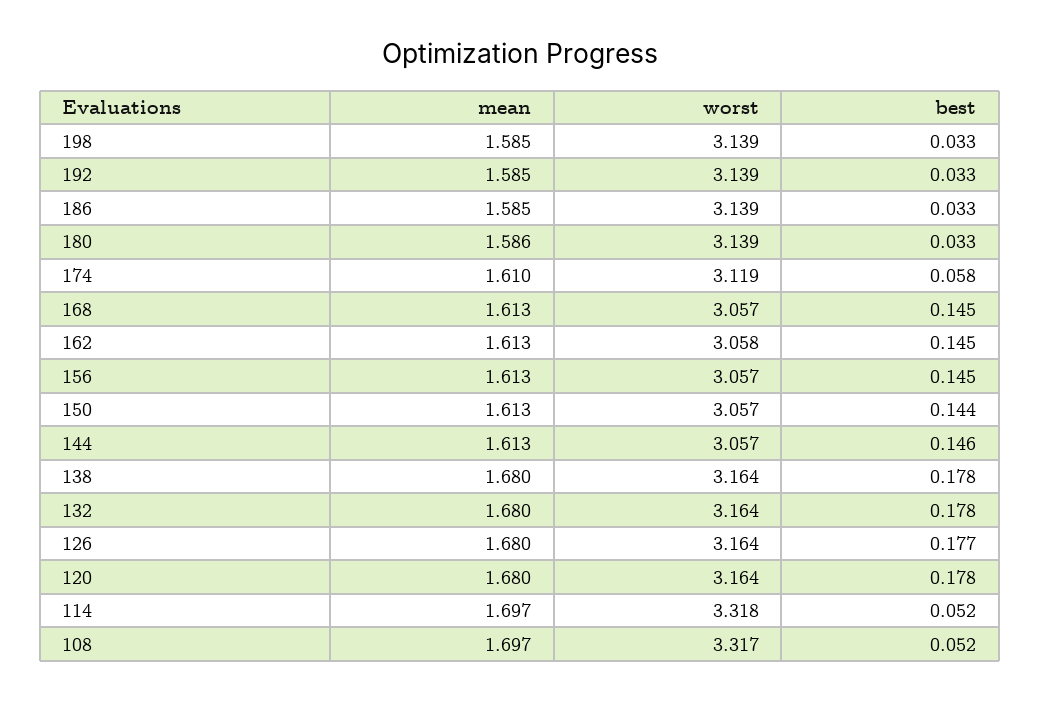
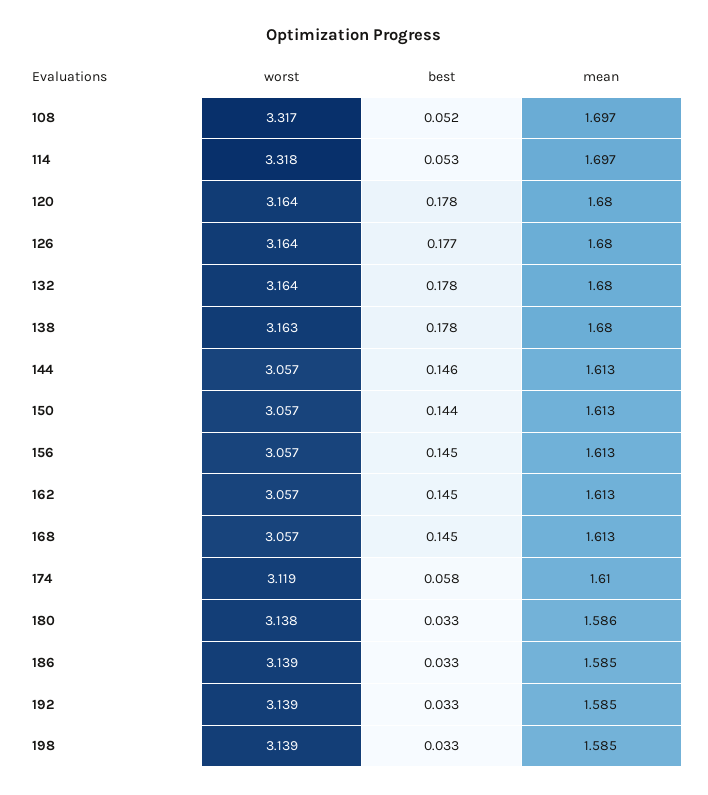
worst, 180: 3.139 -> 3.138
worst, 162: 3.058 -> 3.057
worst, 138: 3.164 -> 3.163
best, 114: 0.052 -> 0.053

